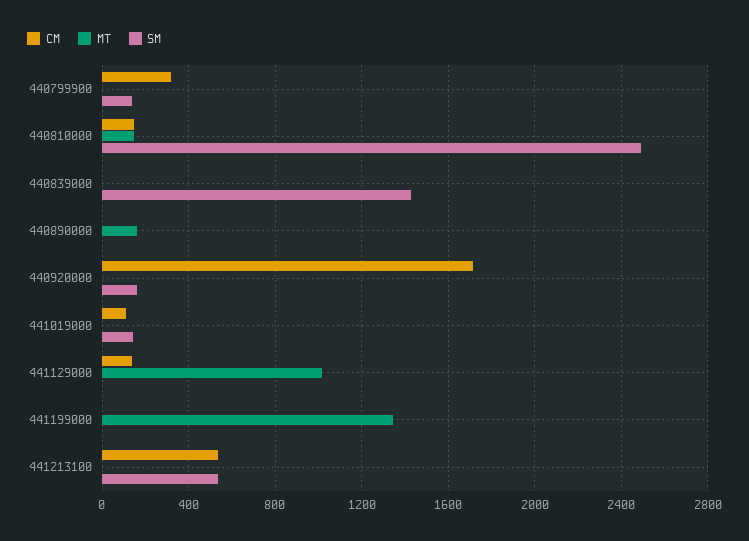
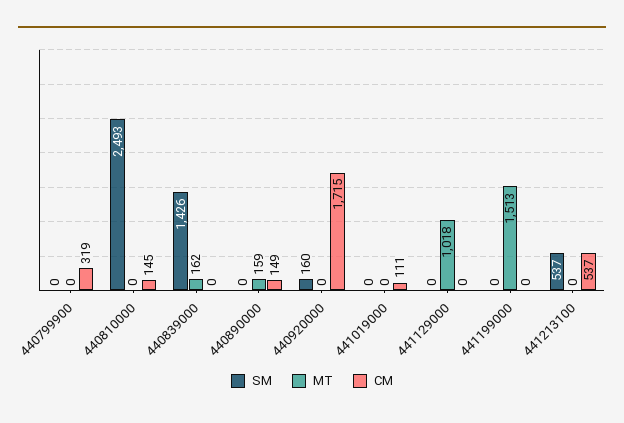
SM, 440799900: 150 -> 0
MT, 440810000: 150 -> 0
MT, 440839000: 0 -> 162
CM, 440890000: 0 -> 149
SM, 441019000: 150 -> 0
CM, 441129000: 150 -> 0
MT, 441199000: 1350 -> 1513

